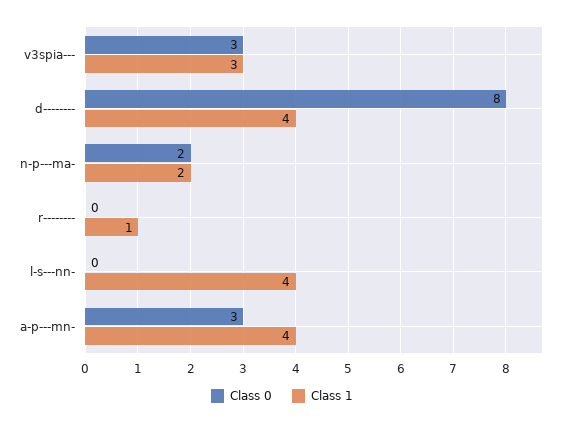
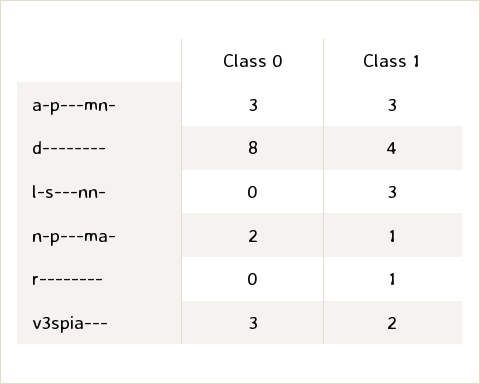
Class 1, v3spia---: 3 -> 2
Class 1, n-p---ma-: 2 -> 1
Class 1, l-s---nn-: 4 -> 3
Class 1, a-p---mn-: 4 -> 3

